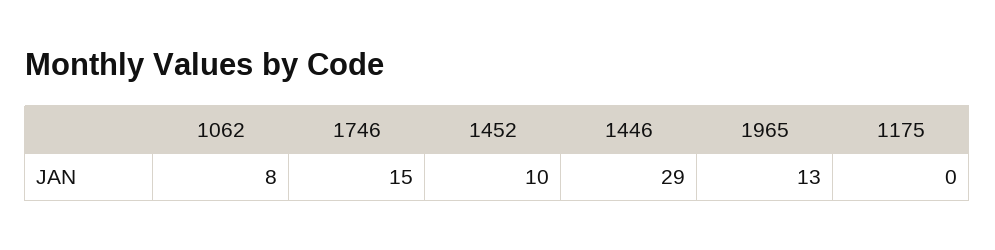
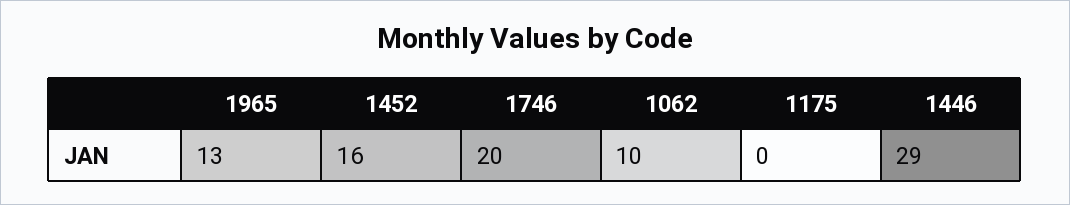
1062: 8 -> 10
1746: 15 -> 20
1452: 10 -> 16

